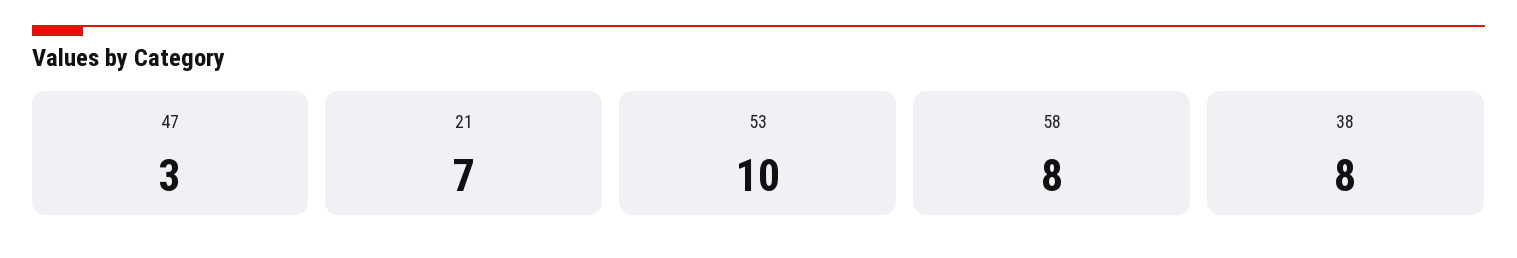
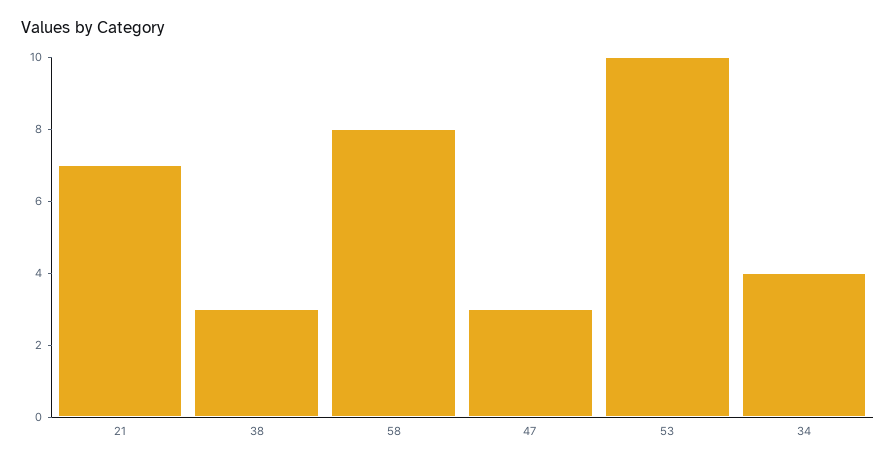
38: 8 -> 3
34: none -> 4

